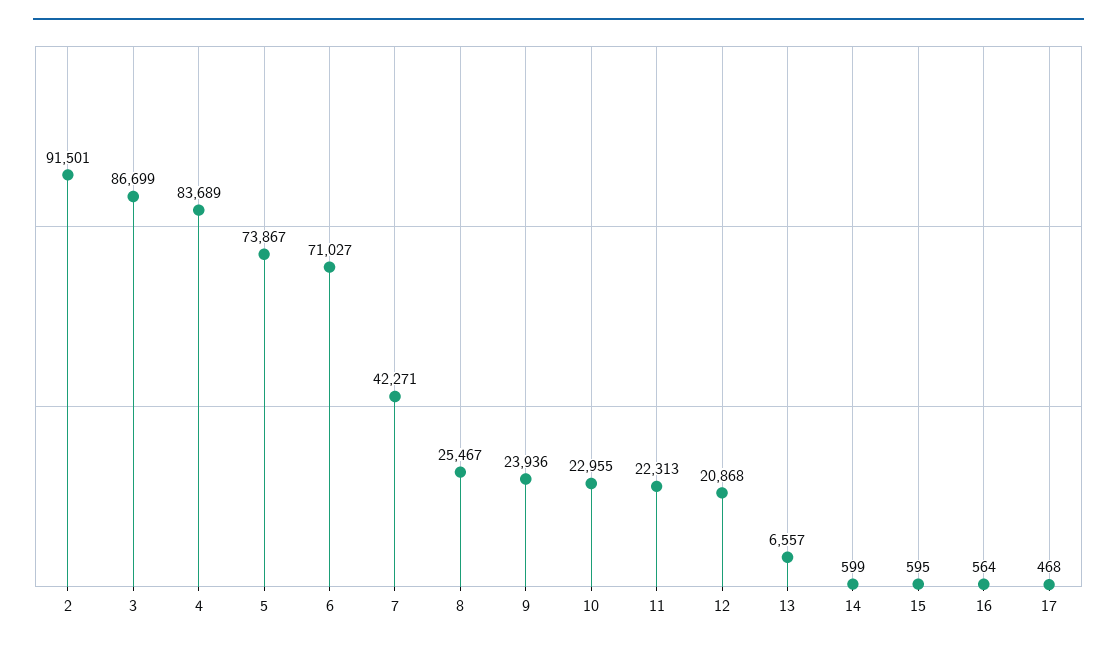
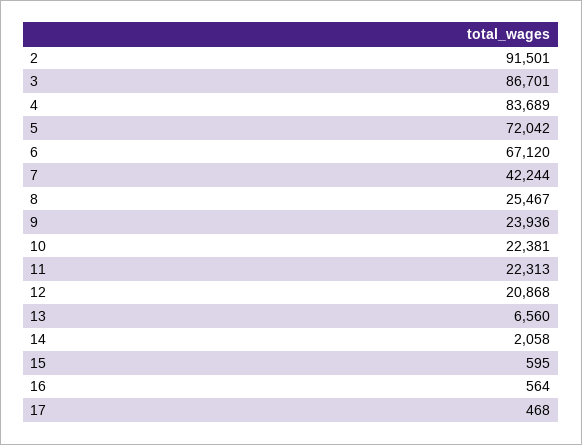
3: 86699 -> 86701
5: 73867 -> 72042
6: 71027 -> 67120
7: 42271 -> 42244
10: 22955 -> 22381
13: 6557 -> 6560
14: 599 -> 2058

